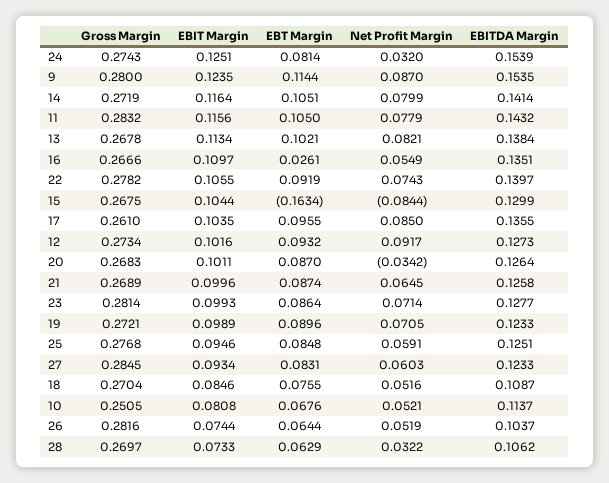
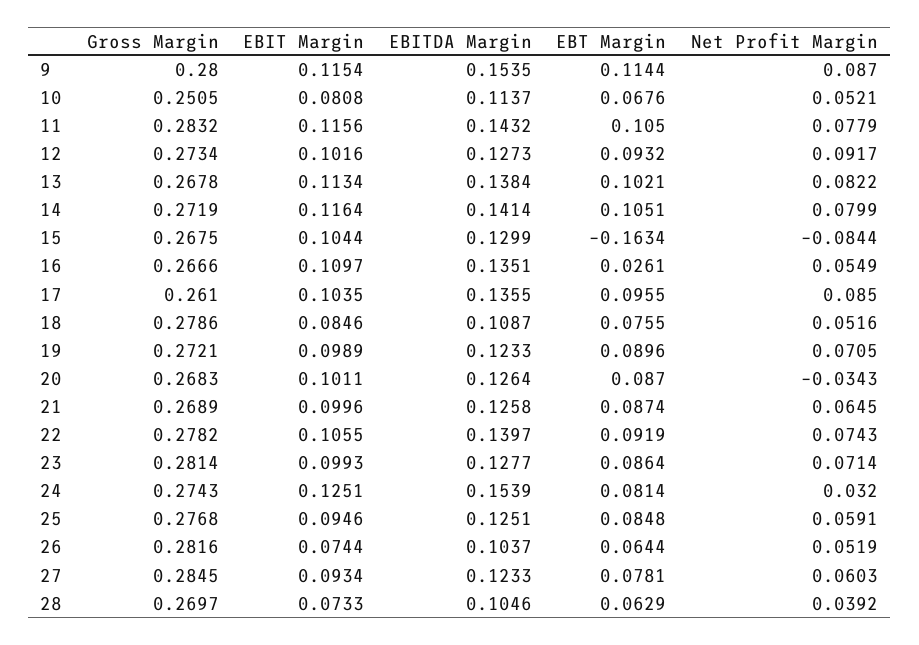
EBIT Margin, 9: 0.1235 -> 0.1154
Net Profit Margin, 13: 0.0821 -> 0.0822
Net Profit Margin, 20: -0.0342 -> -0.0343
EBT Margin, 27: 0.0831 -> 0.0781
Gross Margin, 18: 0.2704 -> 0.2786
Net Profit Margin, 28: 0.0322 -> 0.0392
EBITDA Margin, 28: 0.1062 -> 0.1046

